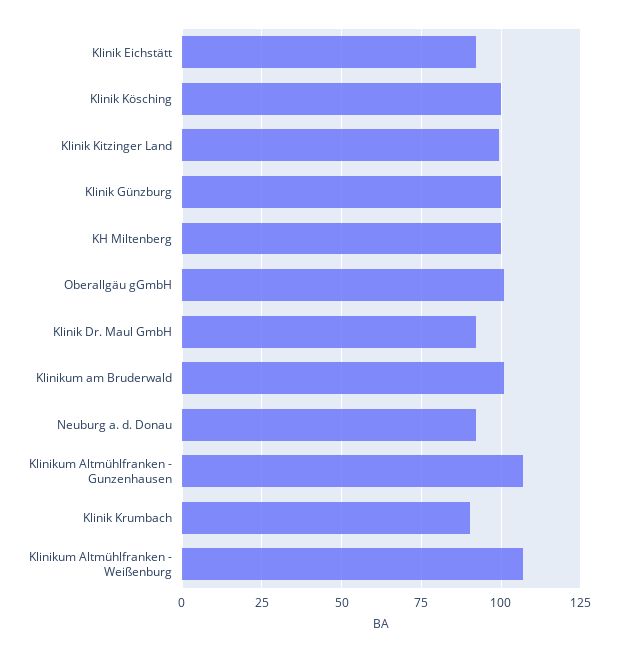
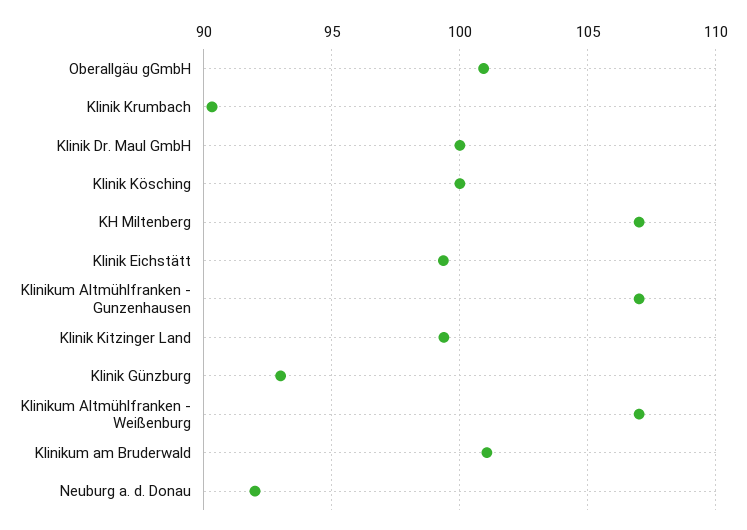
Klinik Eichstätt: 92.5 -> 99.5
Klinik Günzburg: 100 -> 93
KH Miltenberg: 100 -> 107
Klinik Dr. Maul GmbH: 92.5 -> 100

